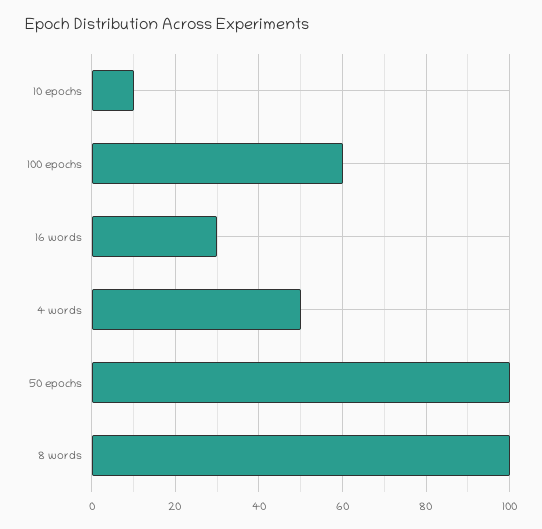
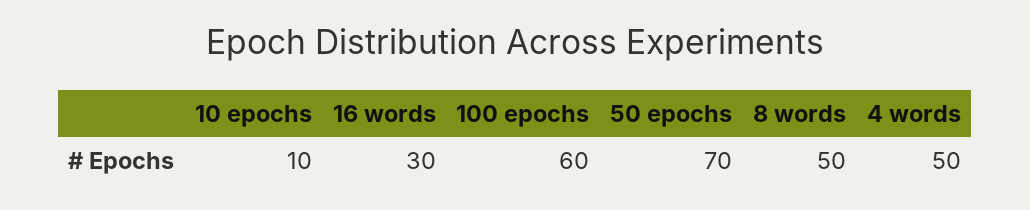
50 epochs: 100 -> 70
8 words: 100 -> 50

